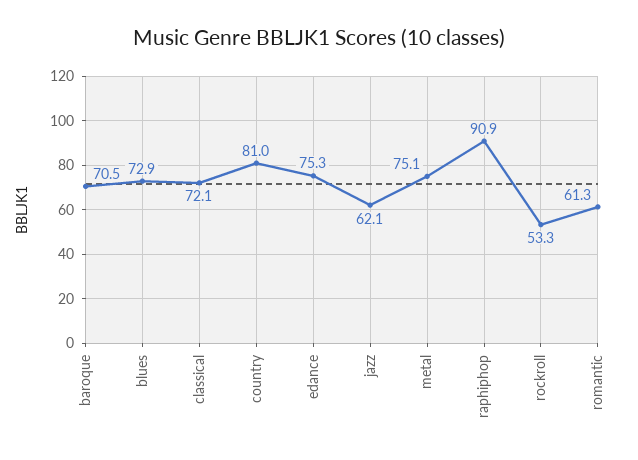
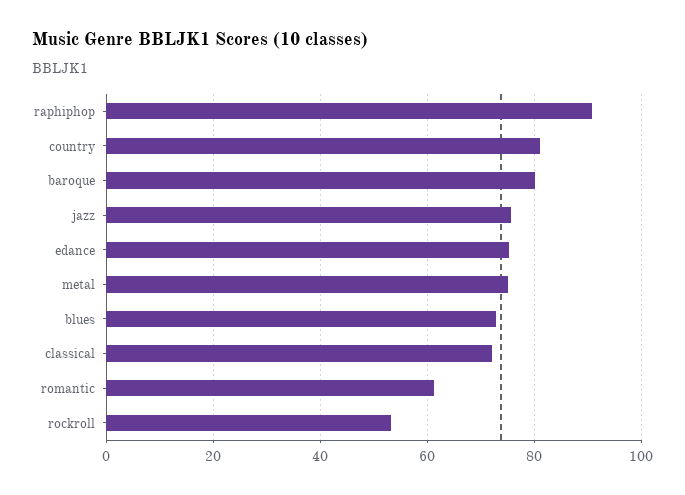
baroque: 70.5 -> 80
jazz: 62.1 -> 76

